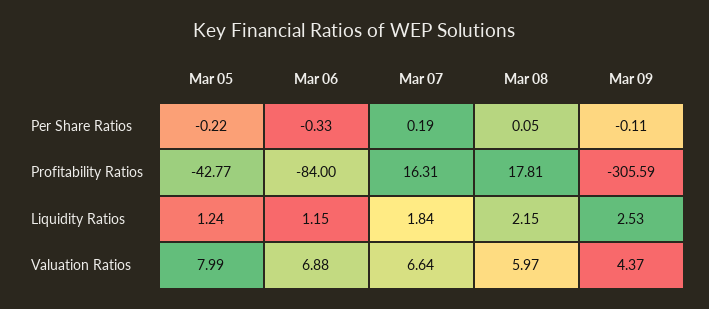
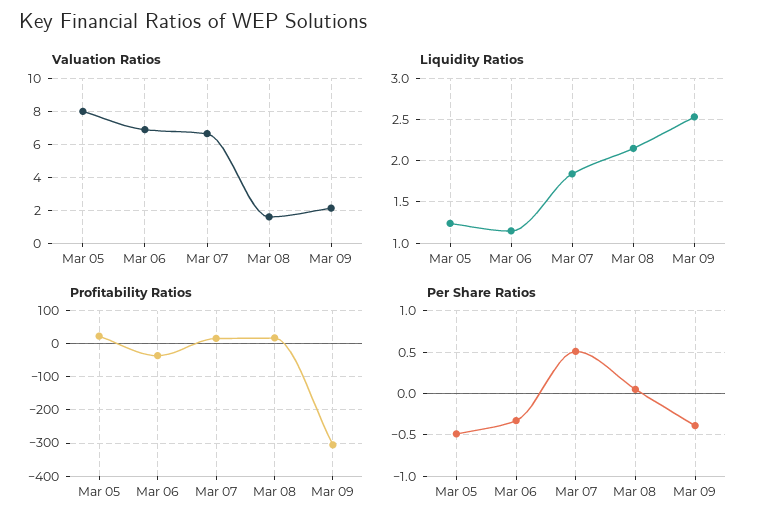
Per Share Ratios, Mar 05: -0.22 -> -0.5
Per Share Ratios, Mar 07: 0.19 -> 0.5
Per Share Ratios, Mar 09: -0.11 -> -0.4
Profitability Ratios, Mar 05: -42.77 -> 20
Profitability Ratios, Mar 06: -84 -> -40
Valuation Ratios, Mar 08: 5.97 -> 1.5
Valuation Ratios, Mar 09: 4.37 -> 2

